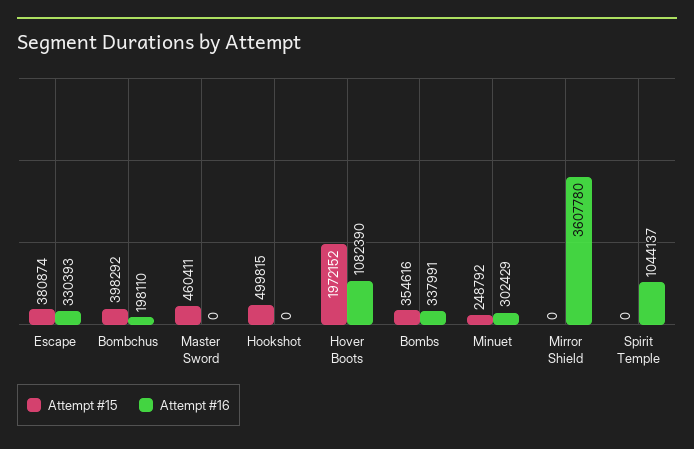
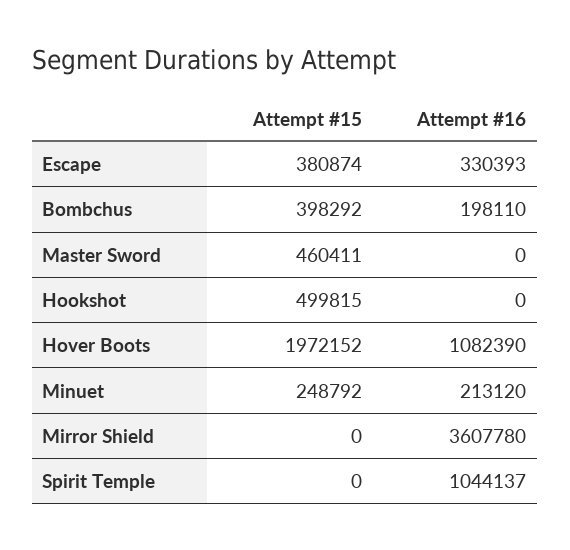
Attempt #15, Bombs: 354616 -> none
Attempt #16, Bombs: 337991 -> none
Attempt #16, Minuet: 302429 -> 213120

